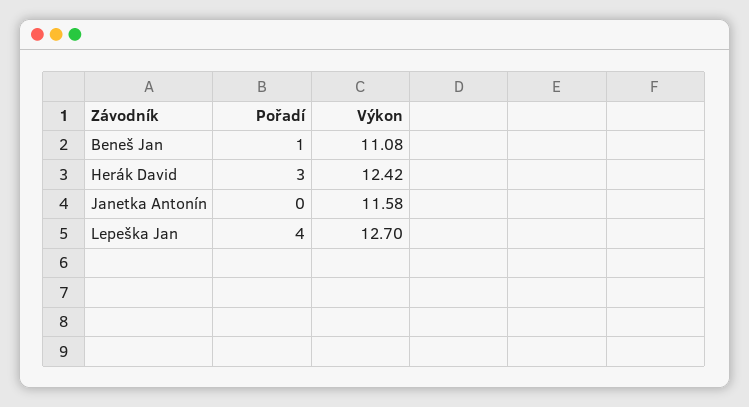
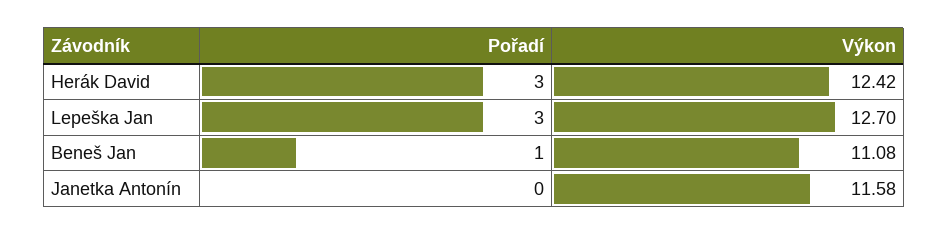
Pořadí, Lepeška Jan: 4 -> 3

